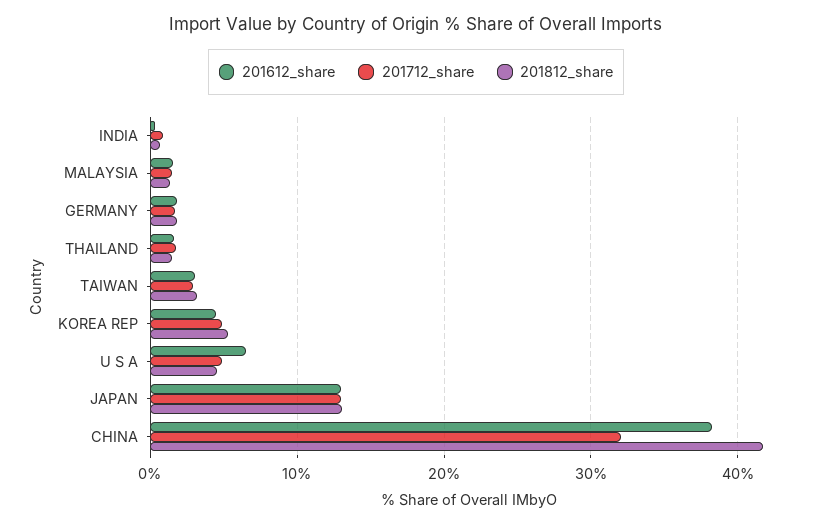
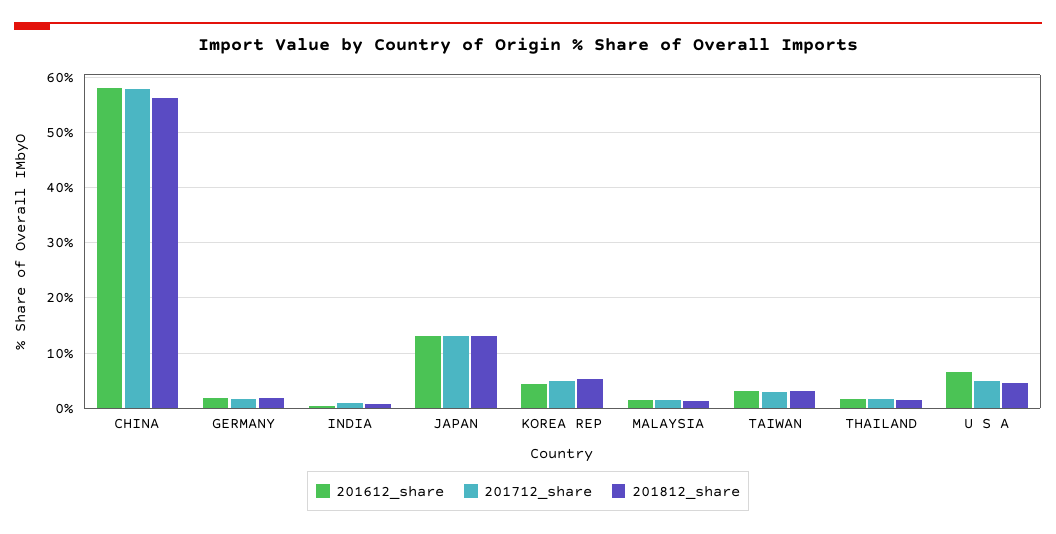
201612_share, CHINA: 38 -> 58
201712_share, CHINA: 32 -> 58
201812_share, CHINA: 42 -> 56

